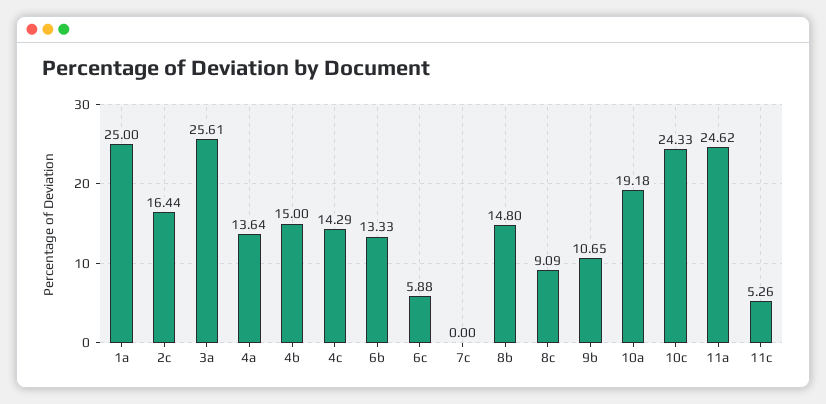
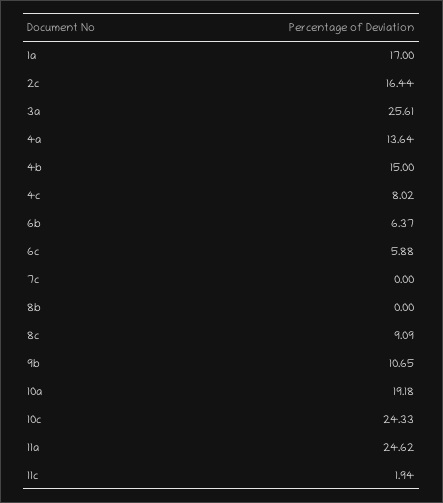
1a: 25 -> 17
4c: 14.29 -> 8.02
6b: 13.33 -> 6.37
8b: 14.8 -> 0
11c: 5.26 -> 1.94

